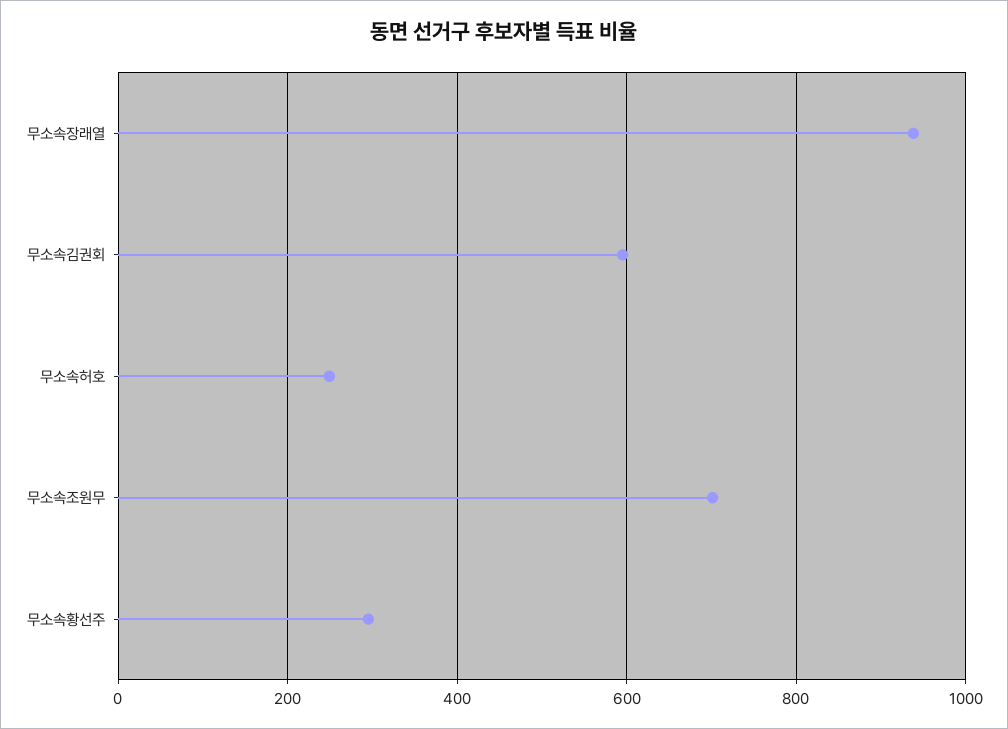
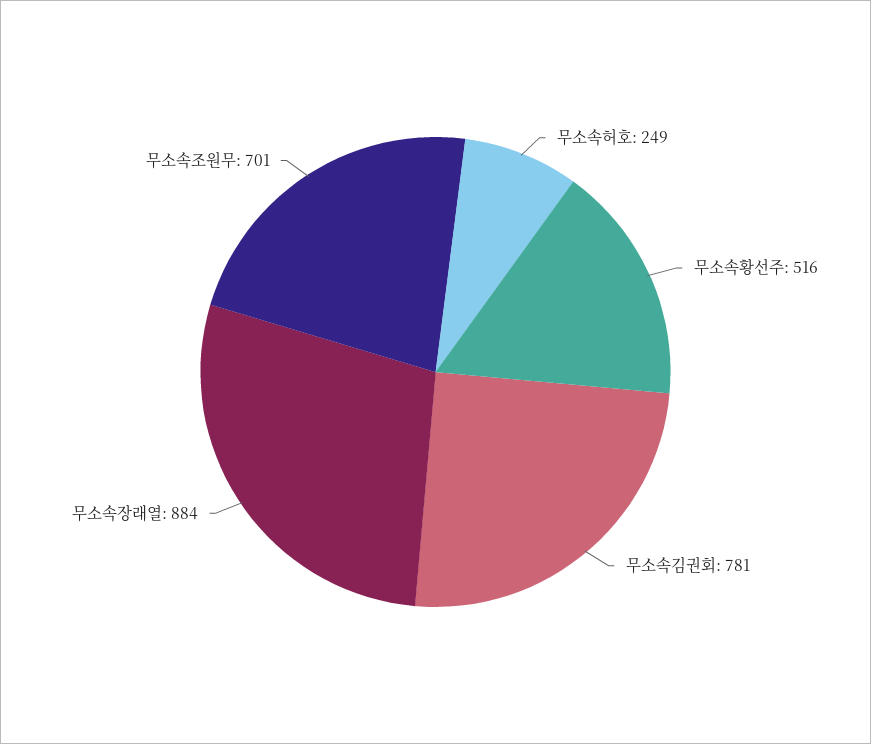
무소속장래열: 940 -> 884
무소속김권회: 600 -> 781
무소속황선주: 300 -> 516

